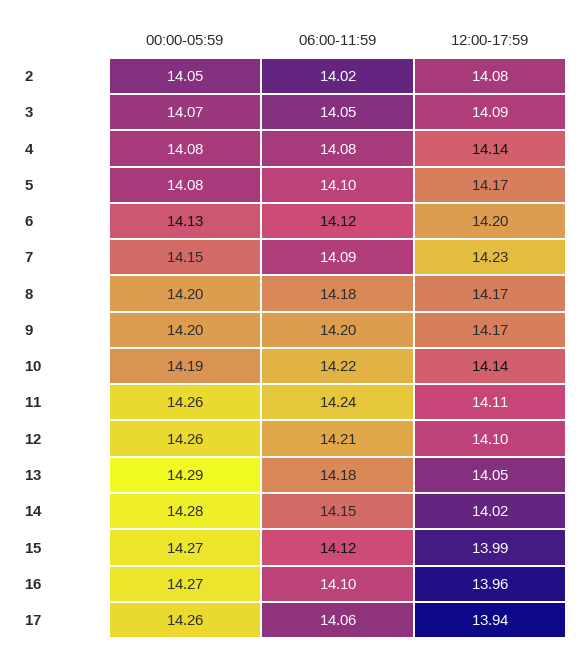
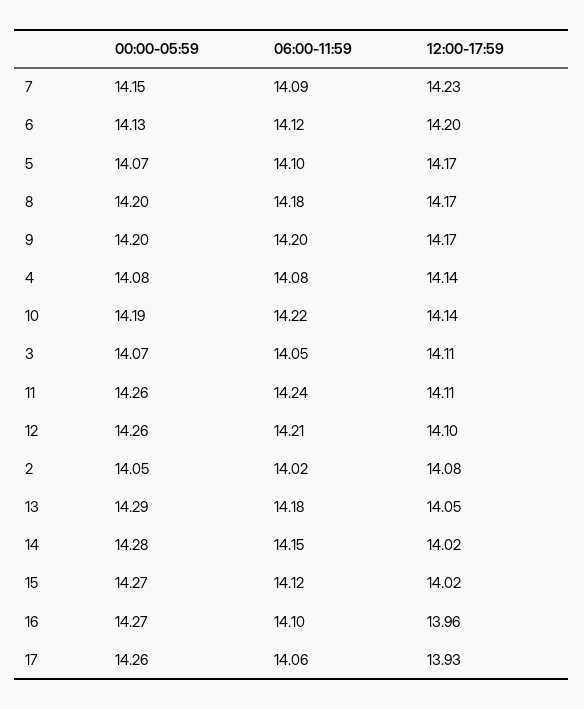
12:00-17:59, 3: 14.09 -> 14.11
00:00-05:59, 5: 14.08 -> 14.07
12:00-17:59, 15: 13.99 -> 14.02
12:00-17:59, 17: 13.94 -> 13.93

